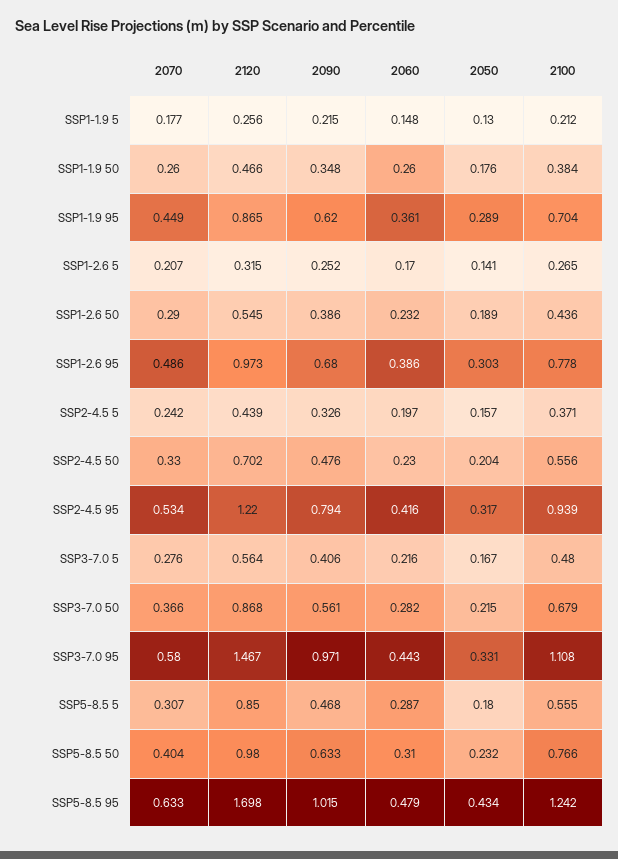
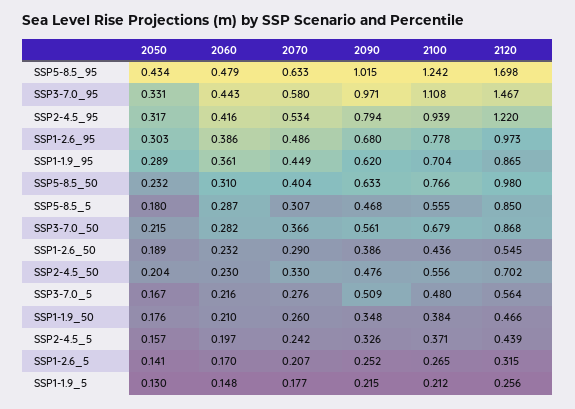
2060, SSP1-1.9 50: 0.26 -> 0.21
2090, SSP3-7.0 5: 0.406 -> 0.509

